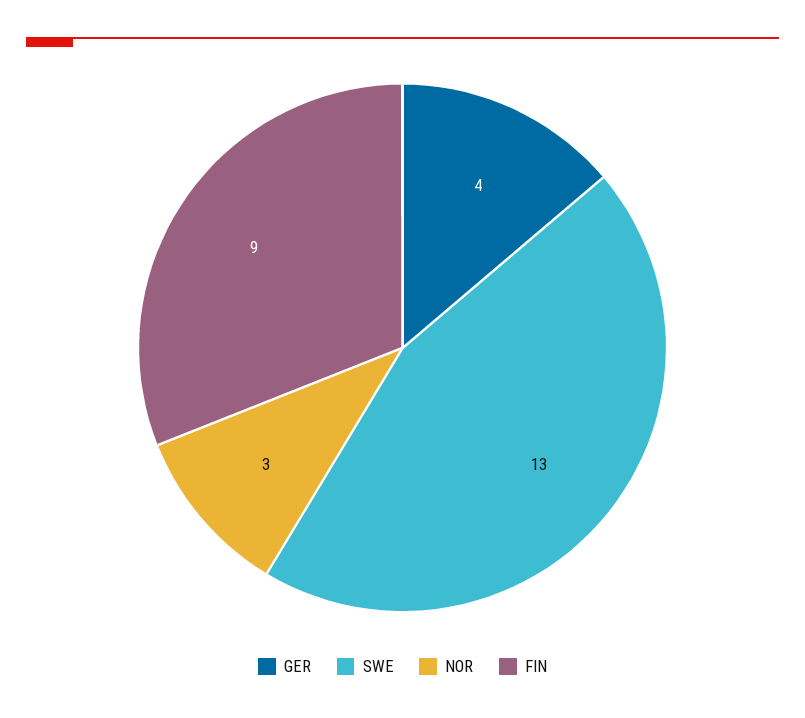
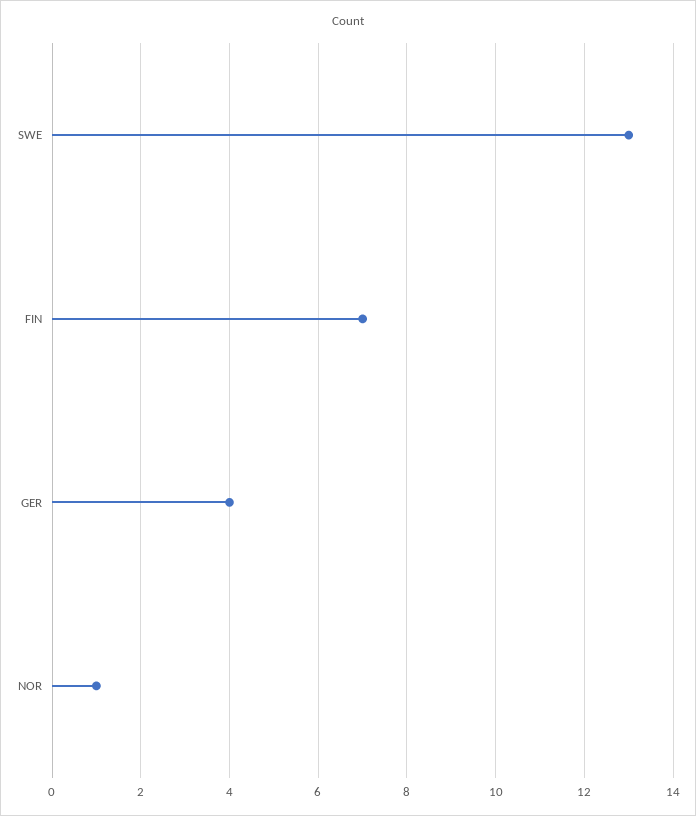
NOR: 3 -> 1
FIN: 9 -> 7

